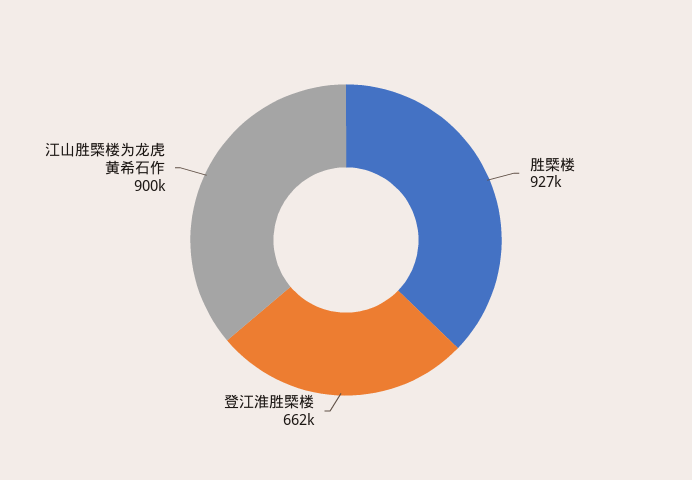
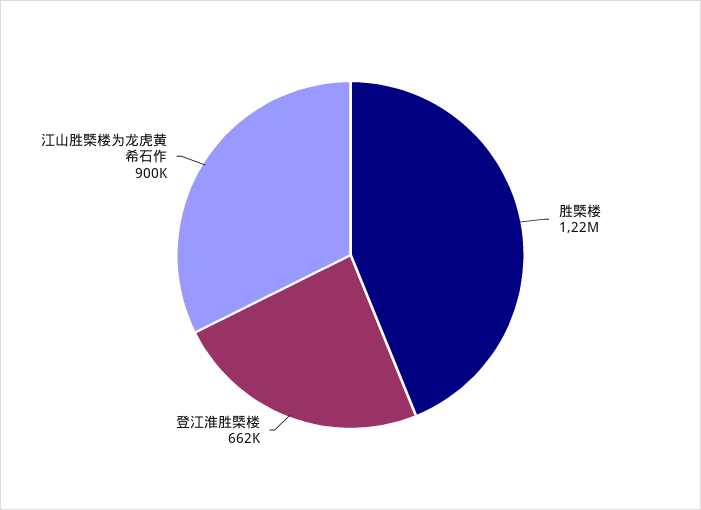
胜槩楼: 927000 -> 1220000

